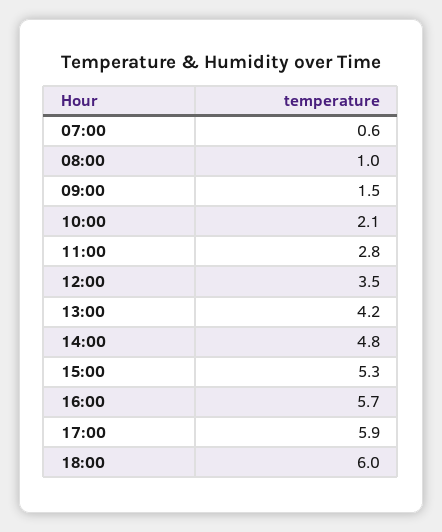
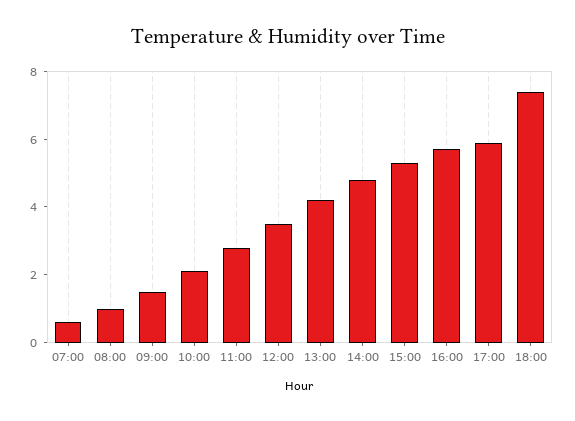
18:00: 6 -> 7.5

